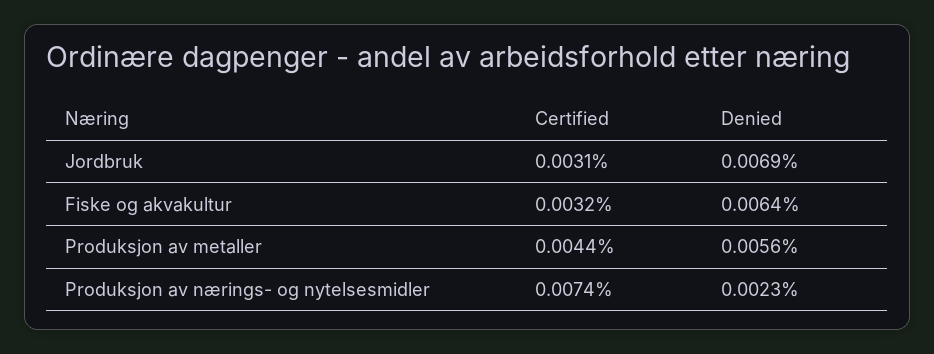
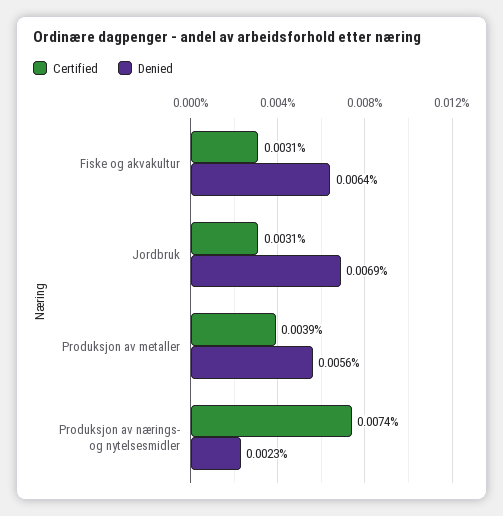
Certified, Fiske og akvakultur: 0.0032 -> 0.0031
Certified, Produksjon av metaller: 0.0044 -> 0.0039

